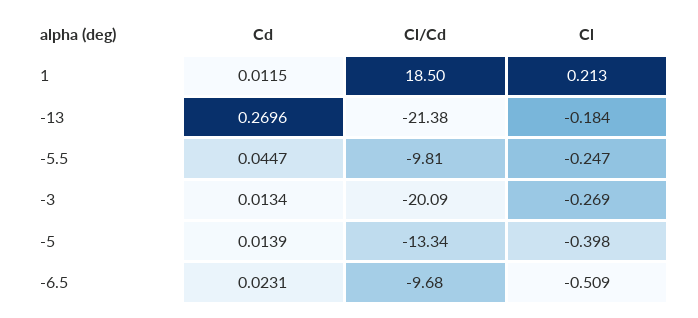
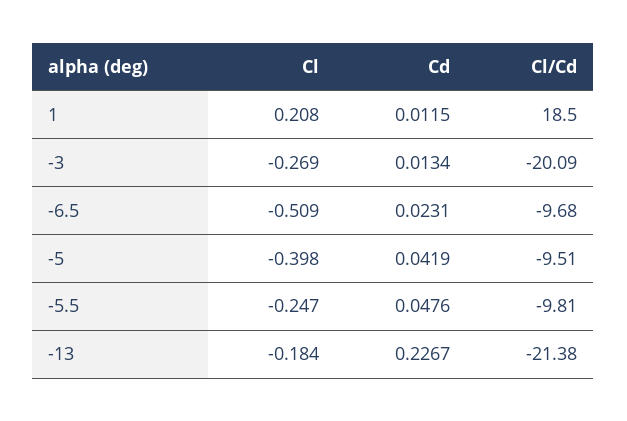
Cl, 1: 0.213 -> 0.208
Cd, -13: 0.2696 -> 0.2267
Cd, -5.5: 0.0447 -> 0.0476
Cd, -5: 0.0139 -> 0.0419
Cl/Cd, -5: -13.34 -> -9.51

